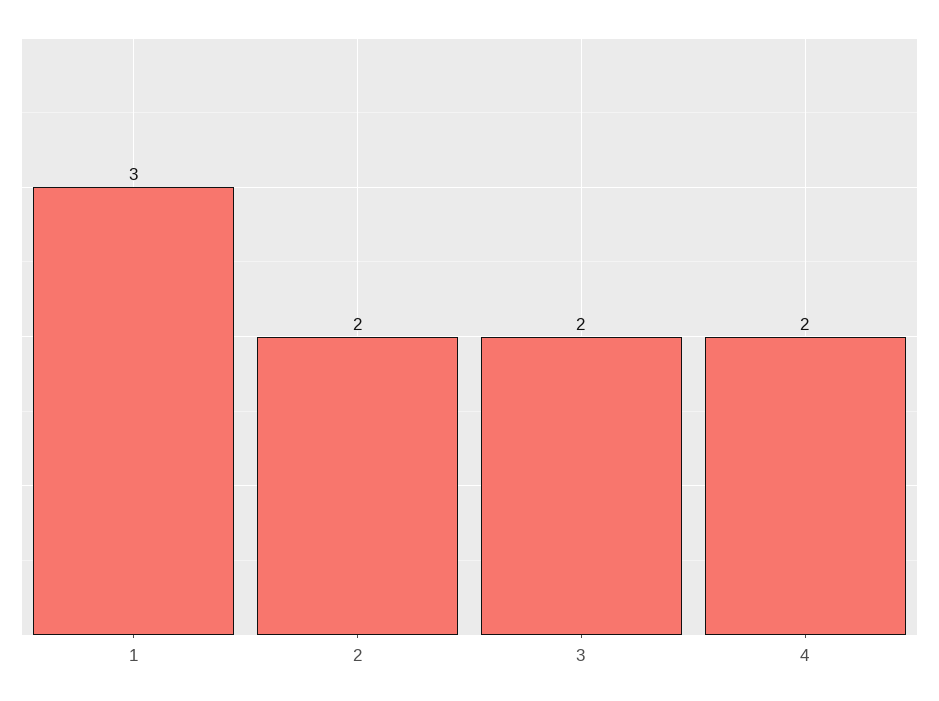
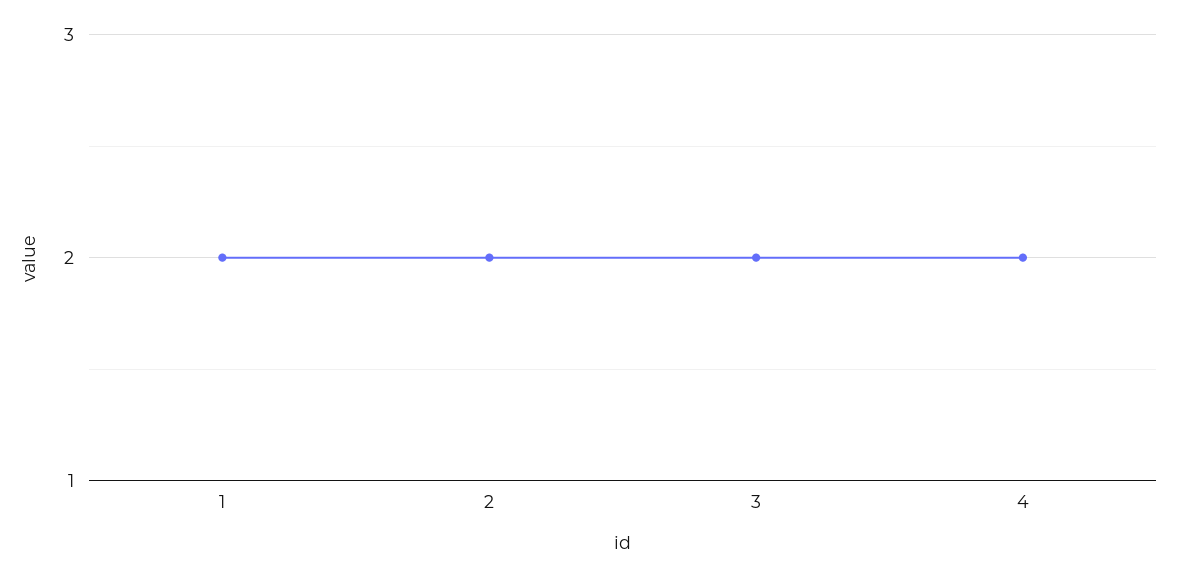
1: 3 -> 2

